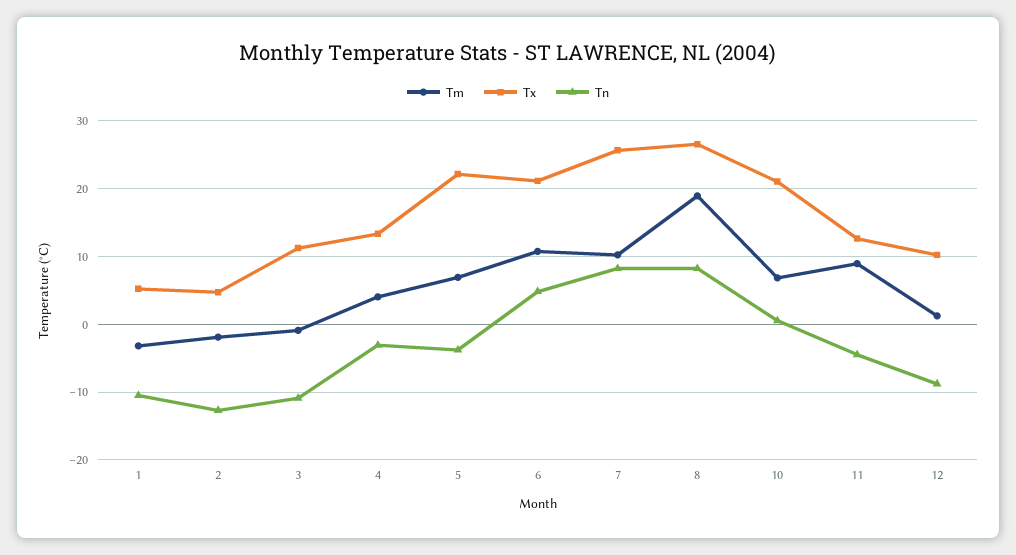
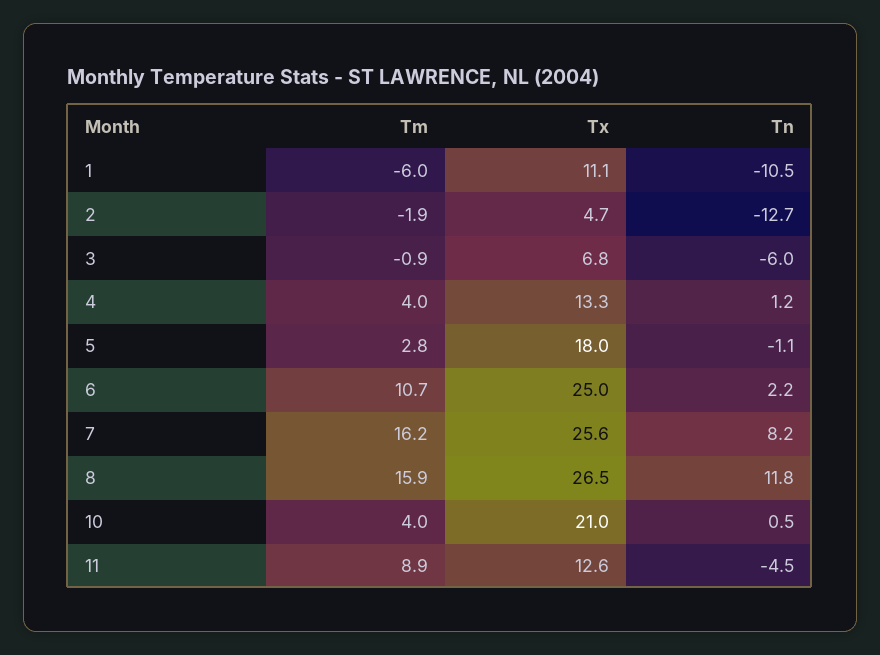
Tm, 1: -3 -> -6
Tx, 1: 5 -> 11.1
Tx, 3: 11 -> 6.8
Tn, 3: -11 -> -6
Tn, 4: -3 -> 1.2
Tm, 5: 7 -> 2.8
Tx, 5: 22 -> 18
Tn, 5: -4 -> -1.1
Tx, 6: 21 -> 25
Tn, 6: 5 -> 2.2
Tm, 7: 10 -> 16.2
Tm, 8: 19 -> 15.9
Tn, 8: 8 -> 11.8
Tm, 10: 7 -> 4
Tm, 12: 1 -> none
Tx, 12: 10 -> none
Tn, 12: -9 -> none

